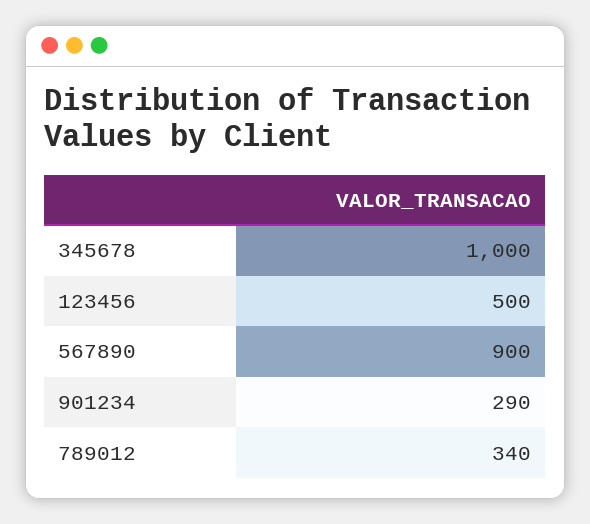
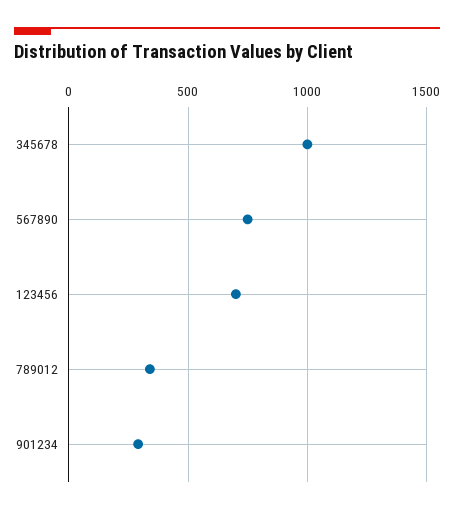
123456: 500 -> 700
567890: 900 -> 750

